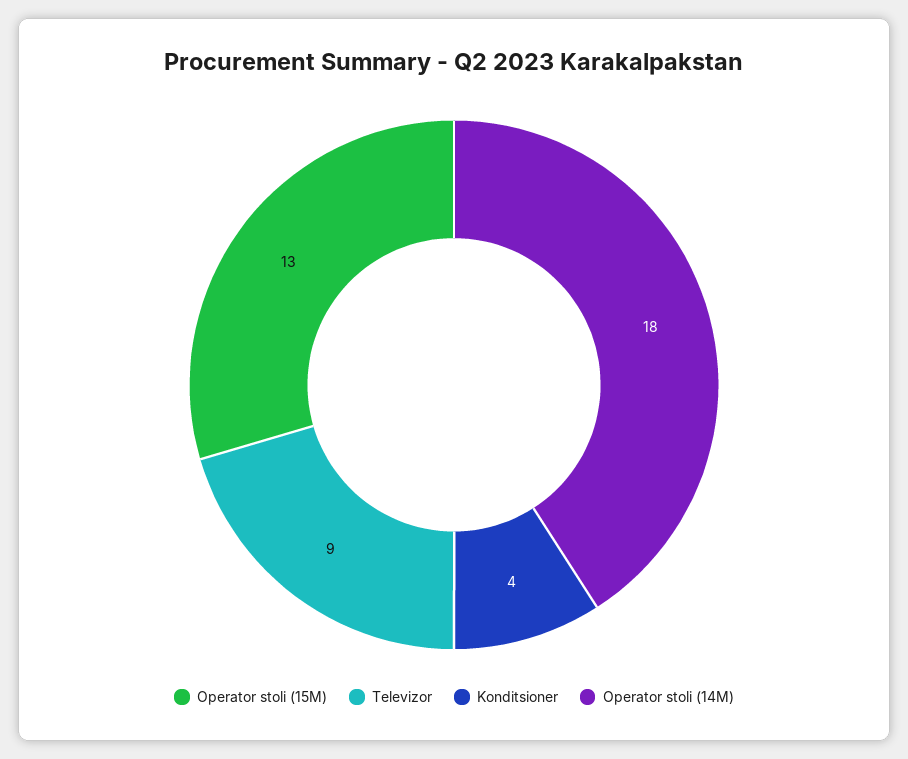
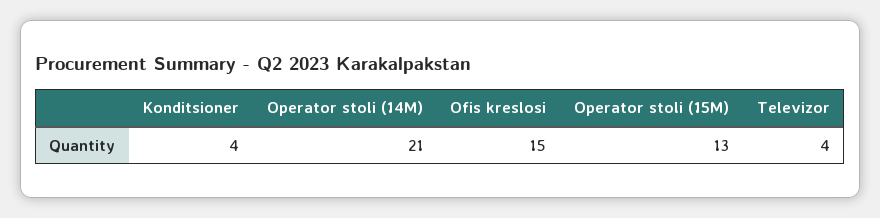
Televizor: 9 -> 4
Operator stoli (14M): 18 -> 21
Ofis kreslosi: none -> 15

